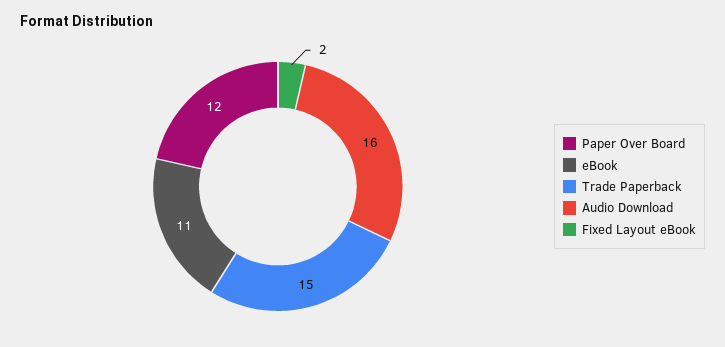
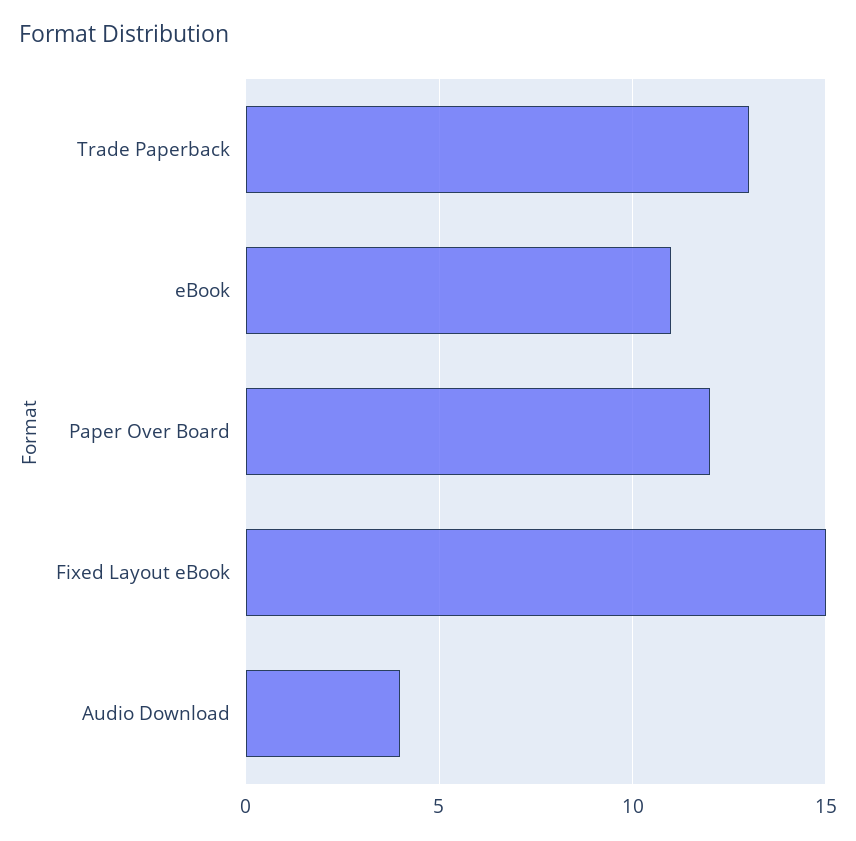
Trade Paperback: 15 -> 13
Audio Download: 16 -> 4
Fixed Layout eBook: 2 -> 15

